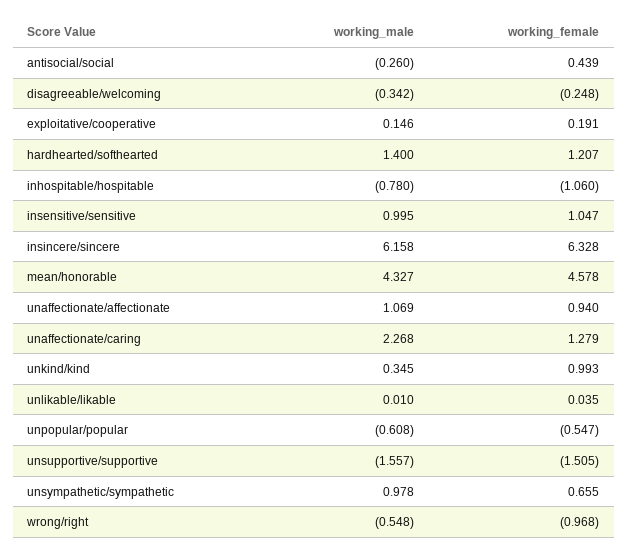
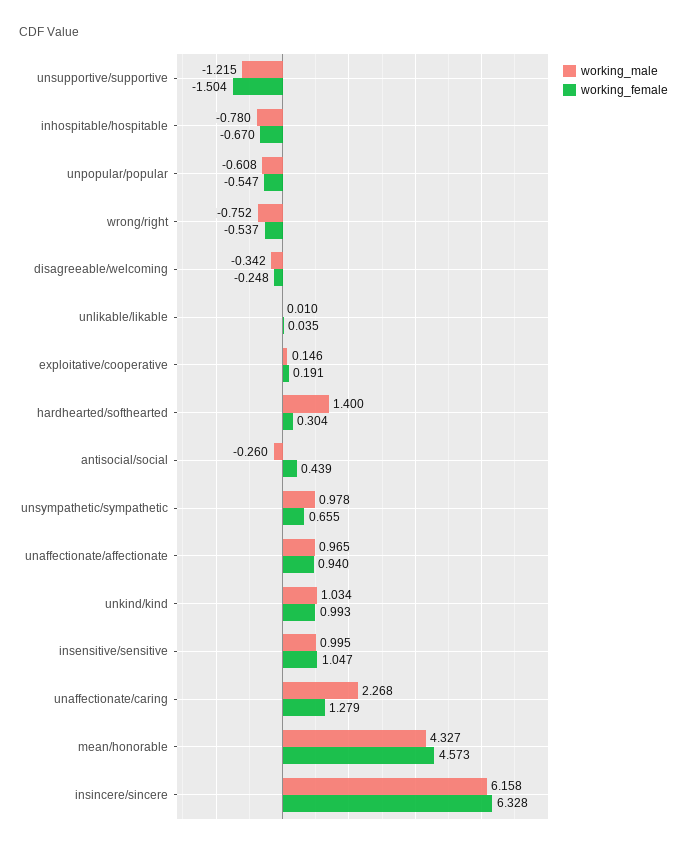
working_female, hardhearted/softhearted: 1.207 -> 0.304
working_female, inhospitable/hospitable: -1.06 -> -0.67
working_female, mean/honorable: 4.578 -> 4.573
working_male, unaffectionate/affectionate: 1.069 -> 0.965
working_male, unkind/kind: 0.345 -> 1.034
working_male, unsupportive/supportive: -1.557 -> -1.215
working_female, unsupportive/supportive: -1.505 -> -1.504
working_male, wrong/right: -0.548 -> -0.752
working_female, wrong/right: -0.968 -> -0.537

